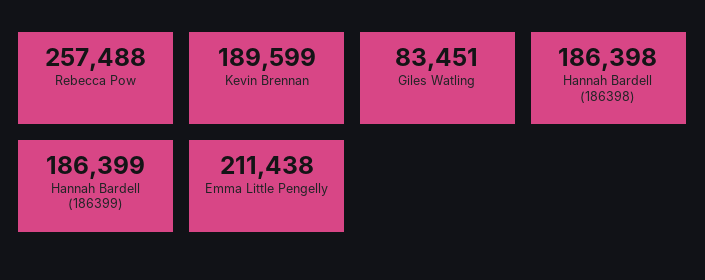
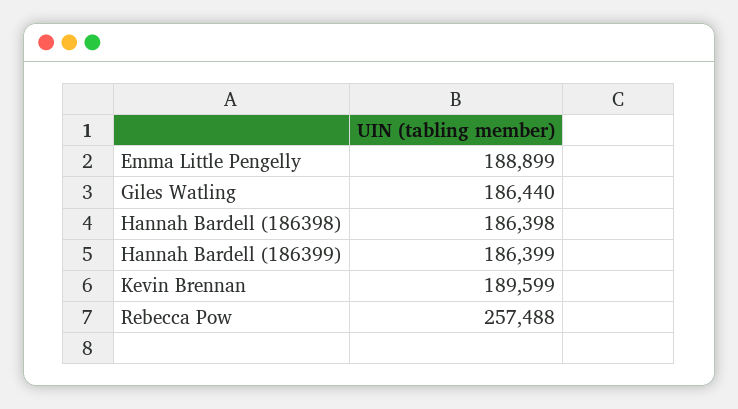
Giles Watling: 83451 -> 186440
Emma Little Pengelly: 211438 -> 188899

